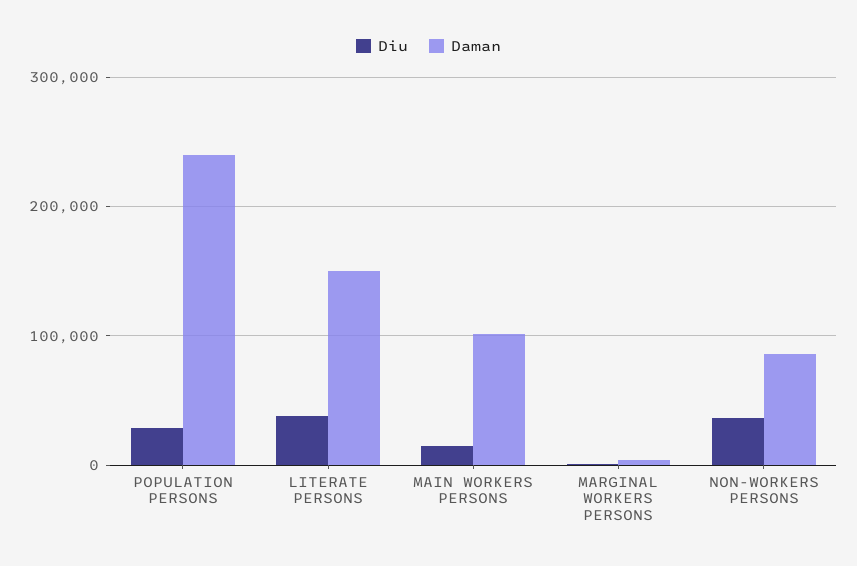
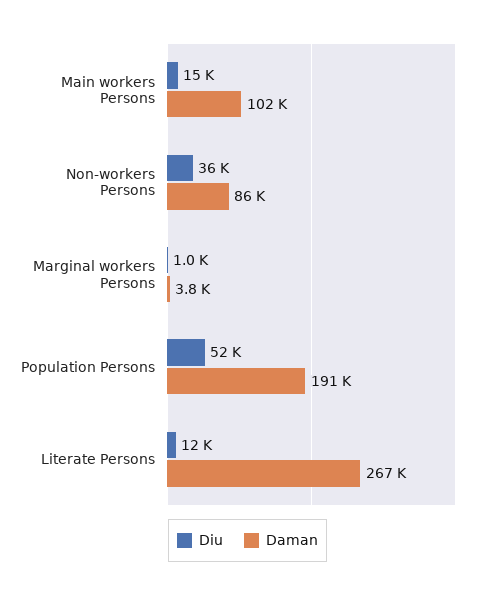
Diu, POPULATION PERSONS: 30000 -> 52000
Daman, POPULATION PERSONS: 240000 -> 191000
Diu, LITERATE PERSONS: 40000 -> 12000
Daman, LITERATE PERSONS: 150000 -> 267000

